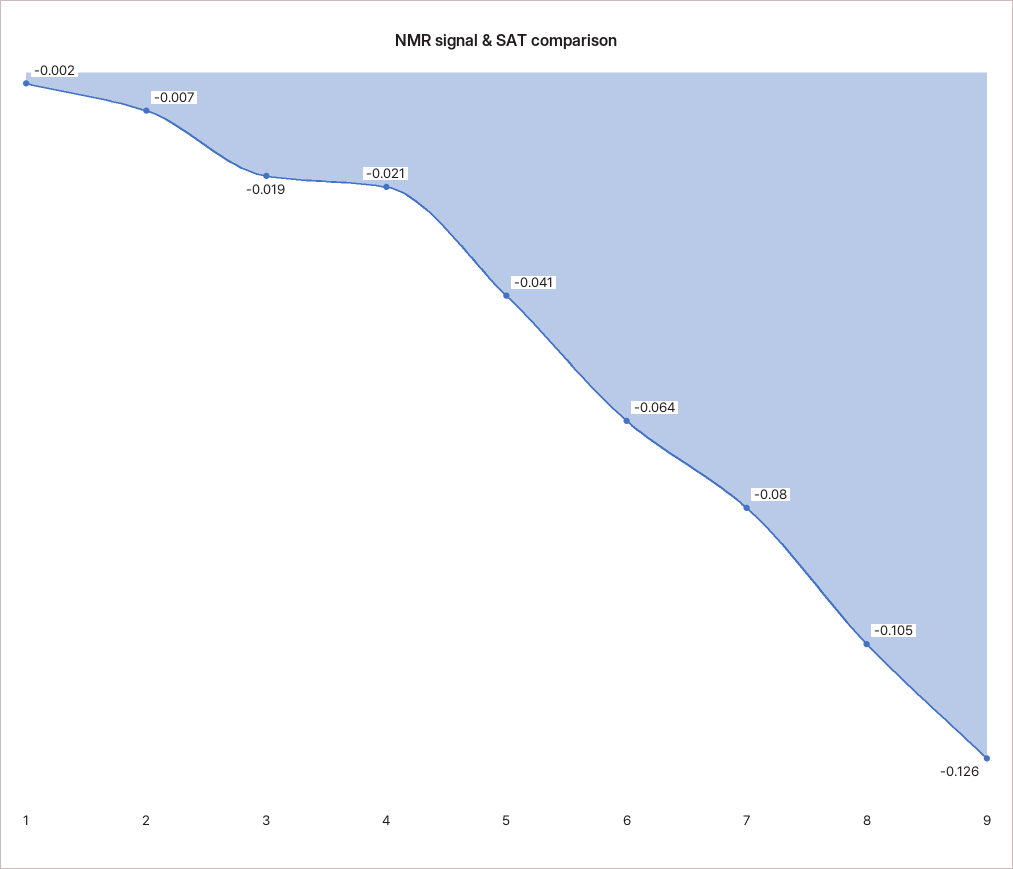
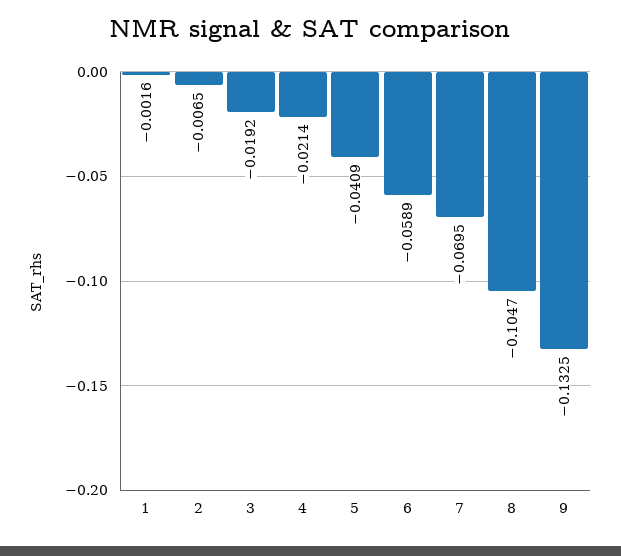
6: -0.064 -> -0.0589
7: -0.08 -> -0.0695
9: -0.126 -> -0.1325

